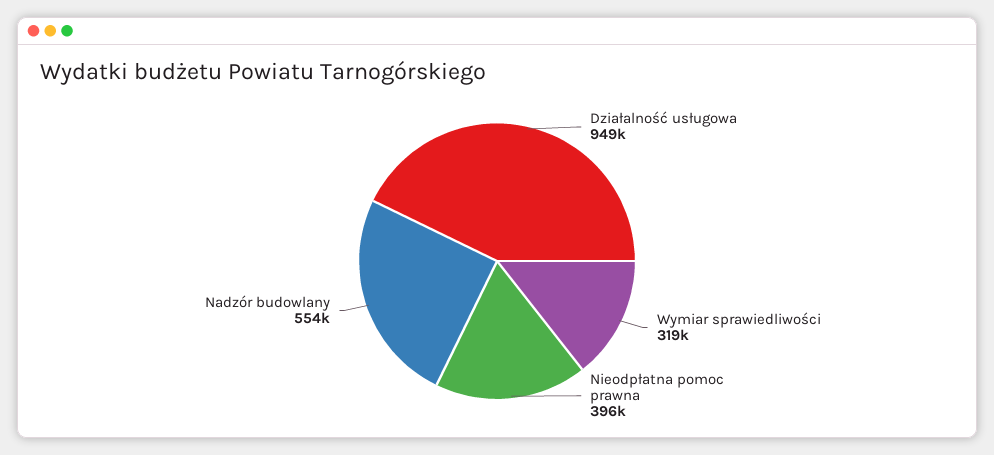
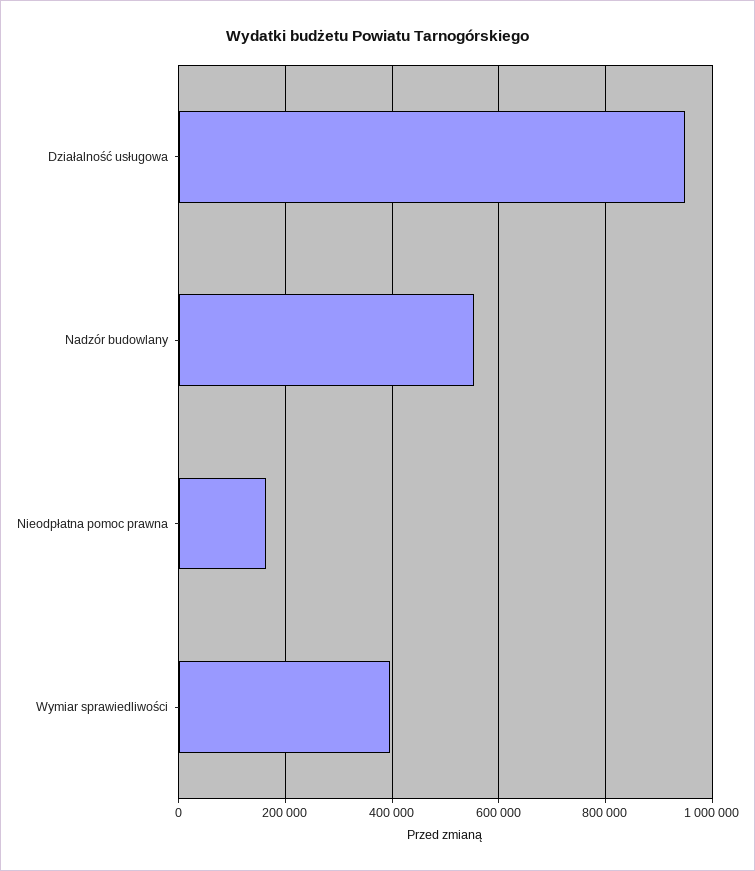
Wymiar sprawiedliwości: 319000 -> 400000
Nieodpłatna pomoc prawna: 396000 -> 160000

